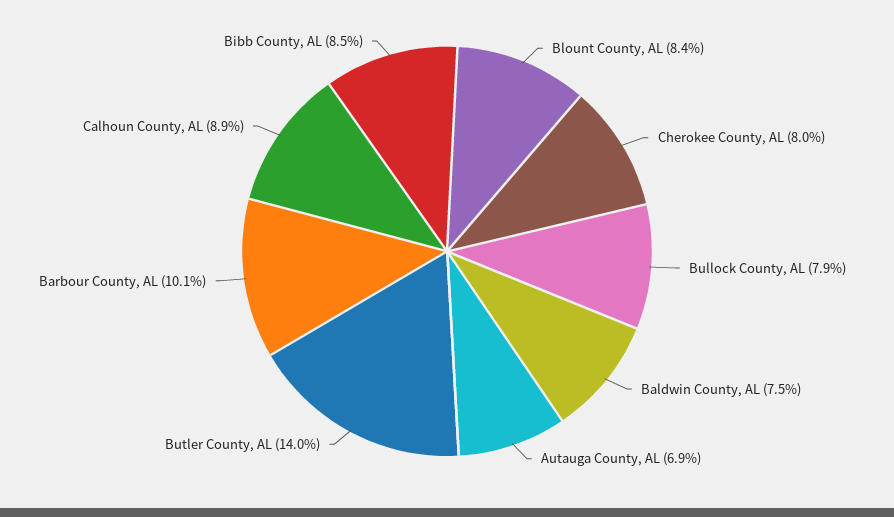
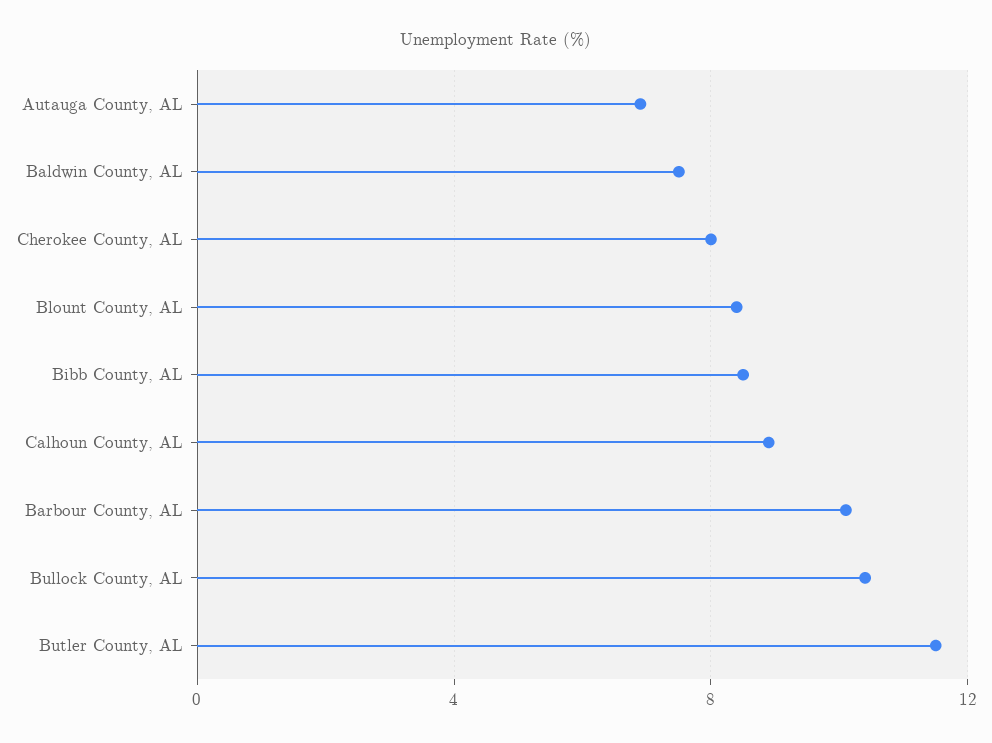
Bullock County, AL: 7.9 -> 10.5
Butler County, AL: 14 -> 11.5

